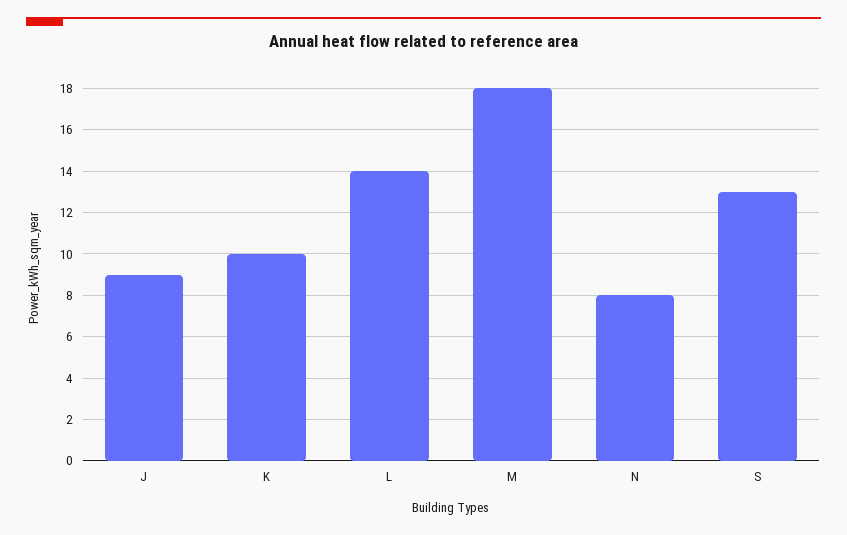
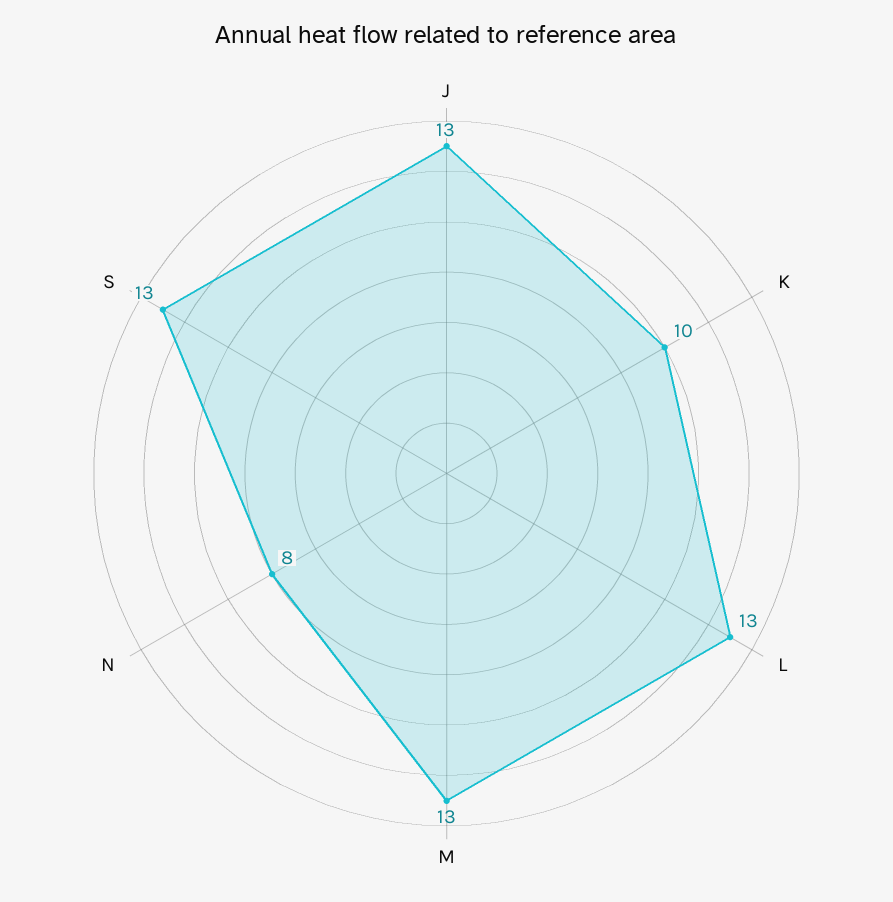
J: 9 -> 13
L: 14 -> 13
M: 18 -> 13

